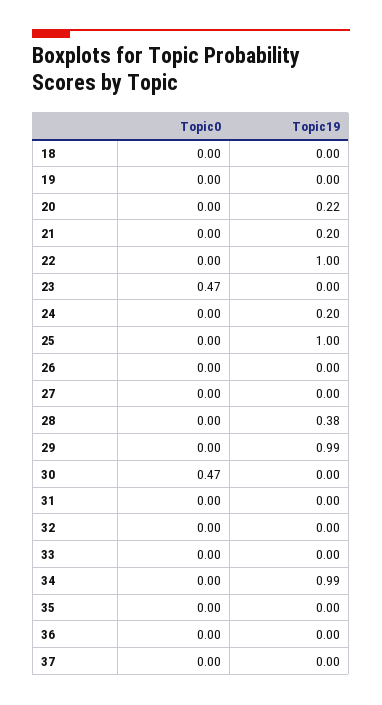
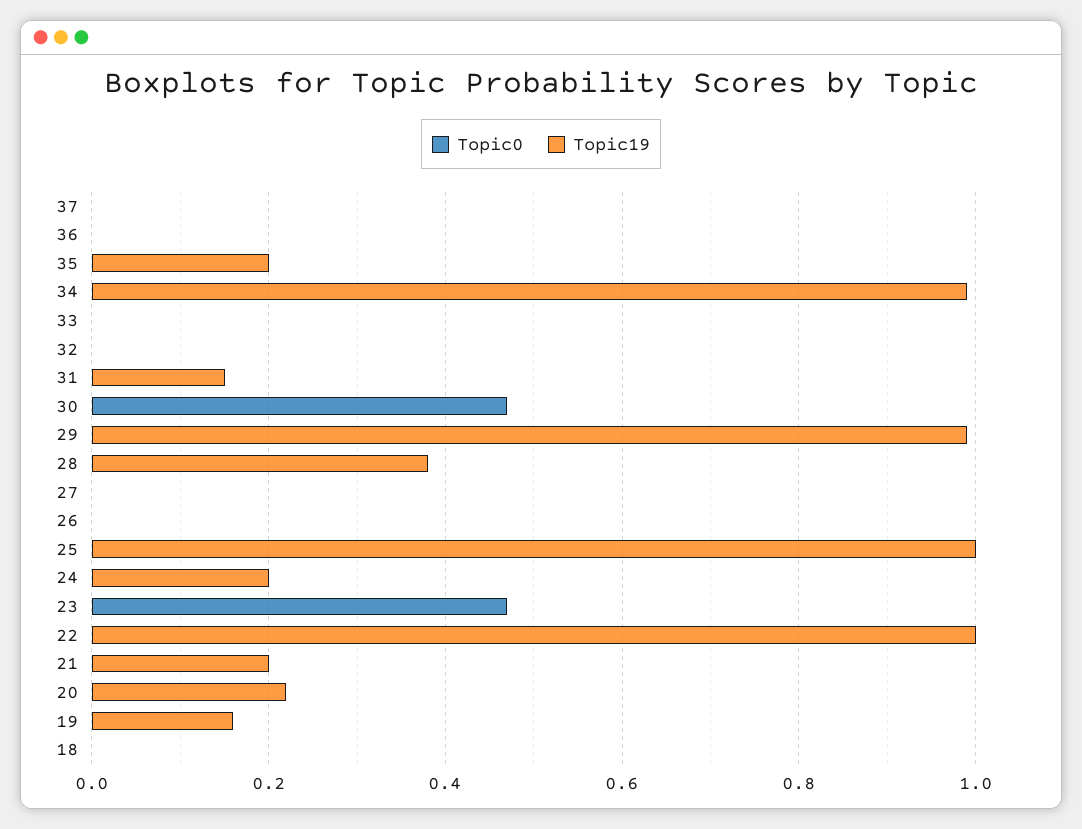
Topic19, 19: 0 -> 0.15
Topic19, 31: 0 -> 0.15
Topic19, 35: 0 -> 0.2

